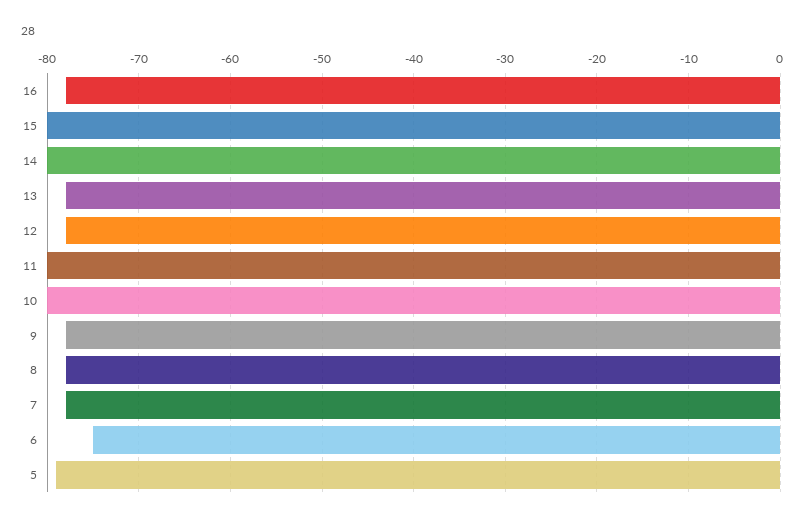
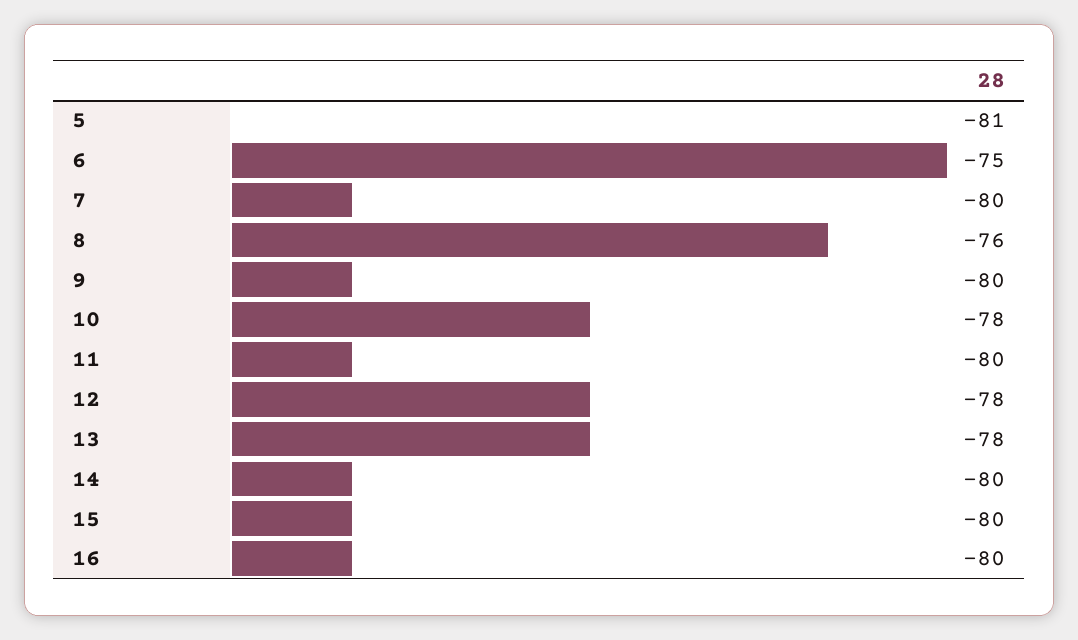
16: -78 -> -80
10: -80 -> -78
9: -78 -> -80
8: -78 -> -76
7: -78 -> -80
5: -79 -> -81

